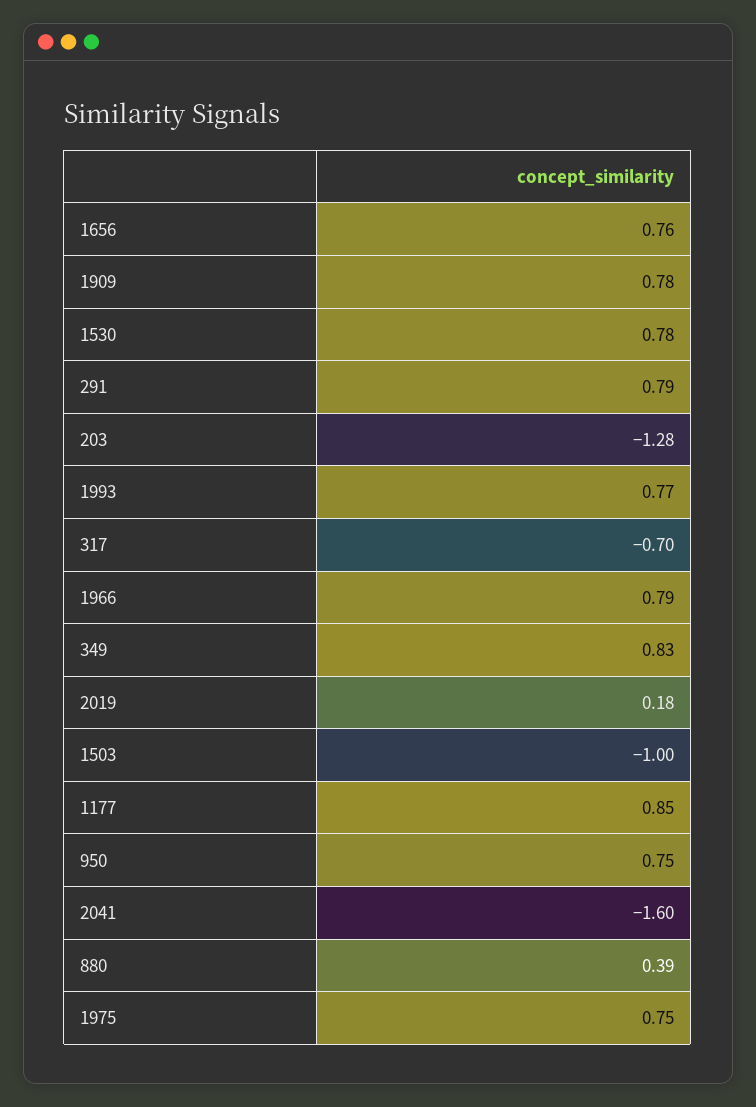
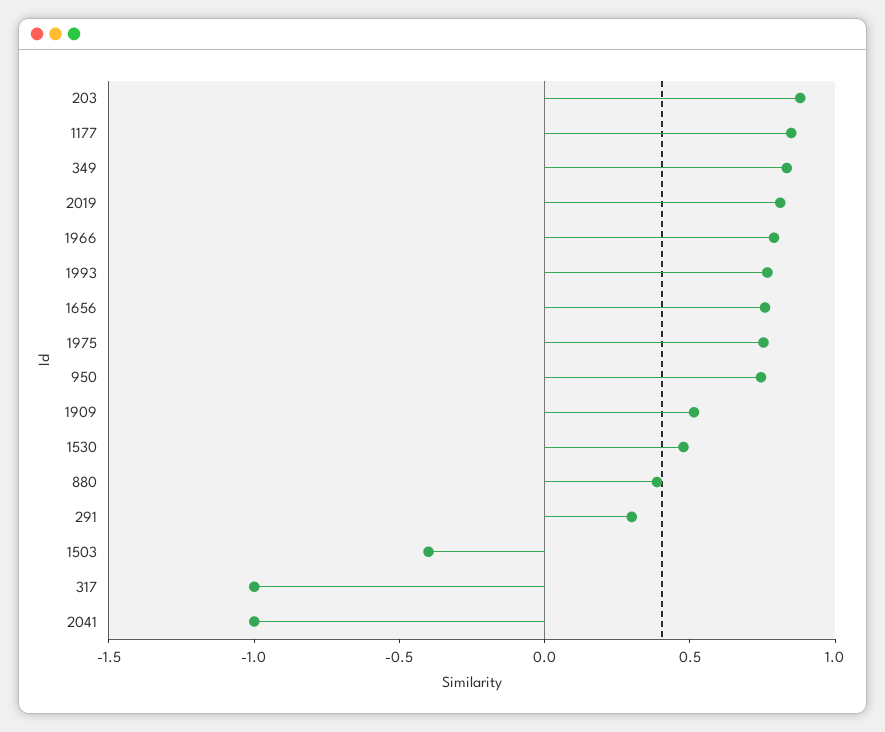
1909: 0.78 -> 0.5
1530: 0.78 -> 0.5
291: 0.79 -> 0.3
203: -1.28 -> 0.9
317: -0.7 -> -1
2019: 0.18 -> 0.8
1503: -1 -> -0.4
2041: -1.6 -> -1

